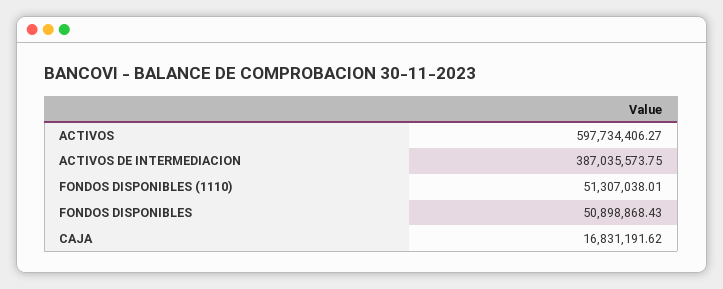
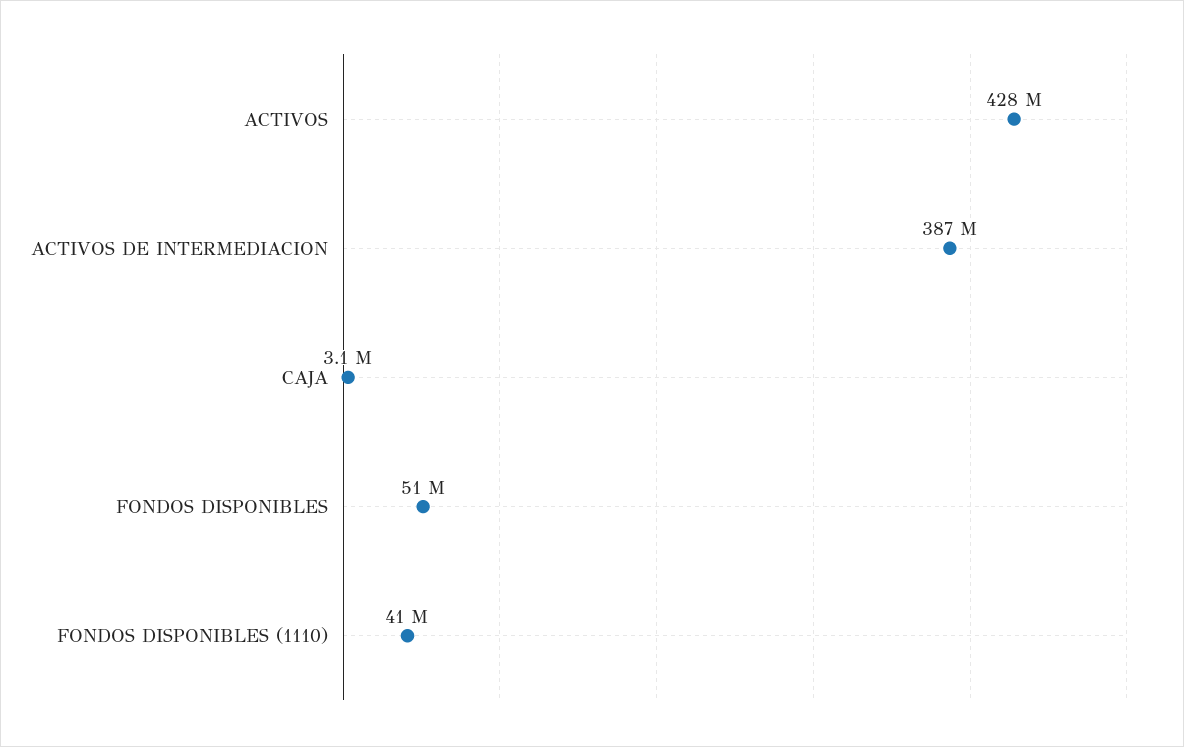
ACTIVOS: 597734406.27 -> 428000000
FONDOS DISPONIBLES (1110): 51307038.01 -> 41000000
CAJA: 16831191.62 -> 3100000

